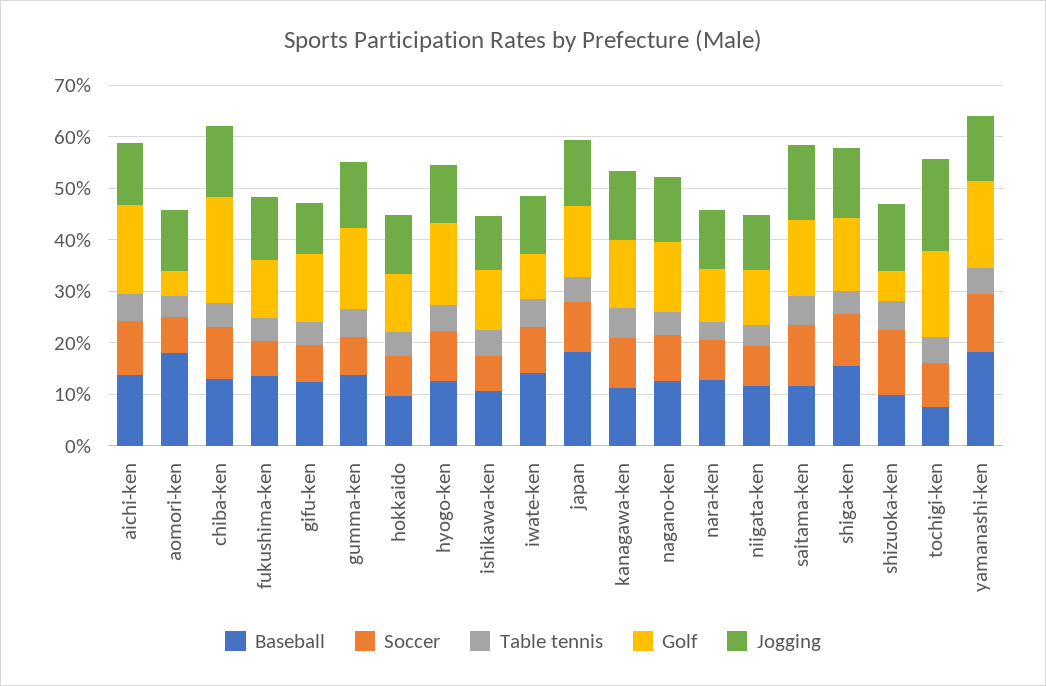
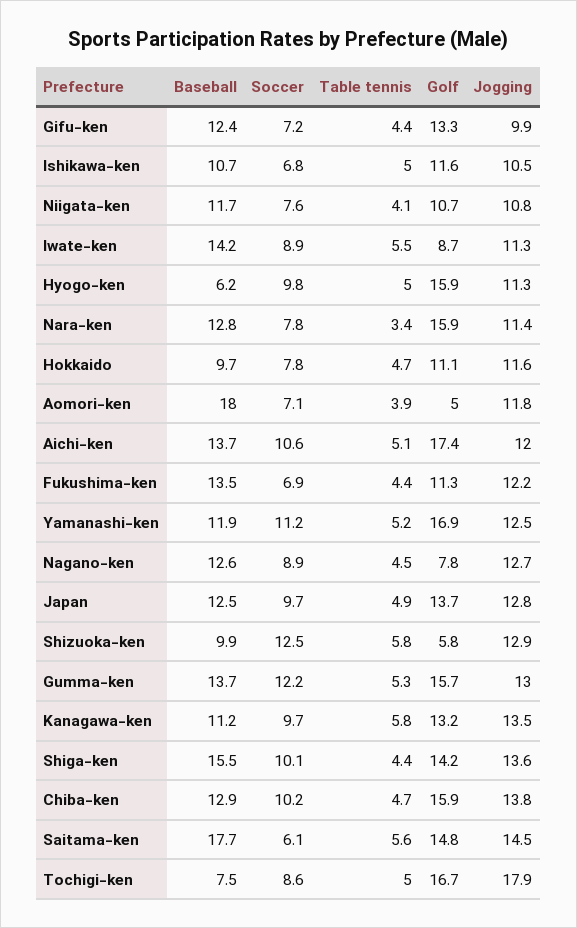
Golf, chiba-ken: 20 -> 15.9
Soccer, gumma-ken: 8 -> 12.2
Baseball, hyogo-ken: 12 -> 6.2
Baseball, japan: 18 -> 12.5
Golf, nagano-ken: 14 -> 7.8
Golf, nara-ken: 10 -> 15.9
Baseball, saitama-ken: 12 -> 17.7
Soccer, saitama-ken: 12 -> 6.1
Baseball, yamanashi-ken: 18 -> 11.9

